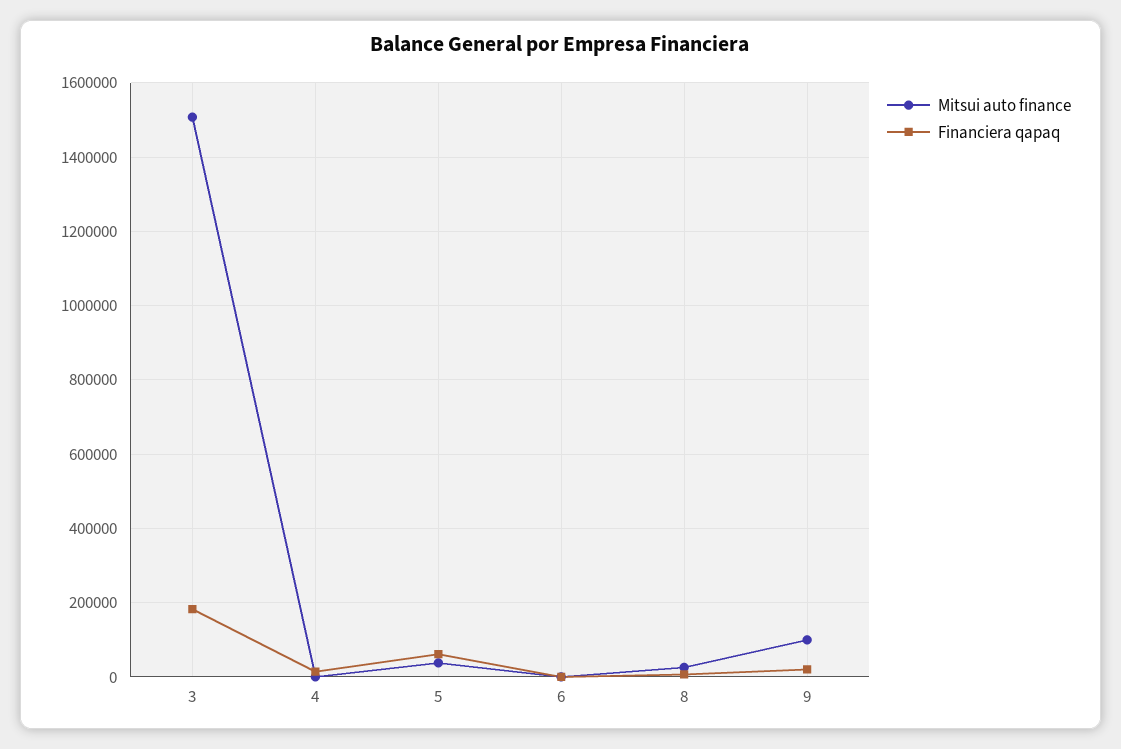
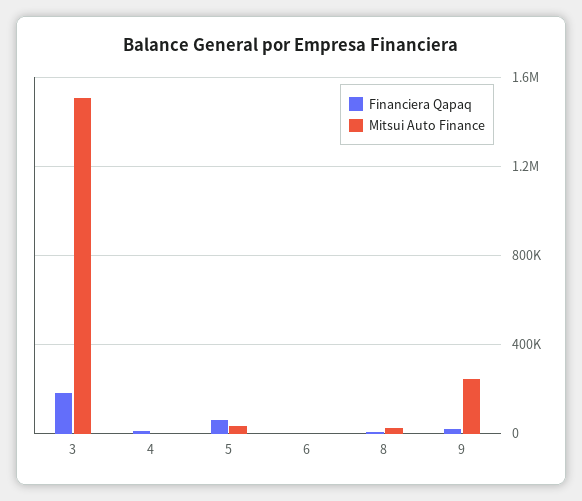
Mitsui auto finance, 9: 100000 -> 250000

